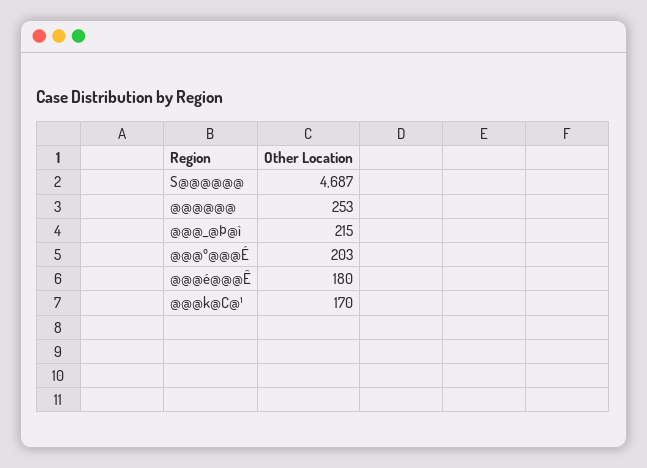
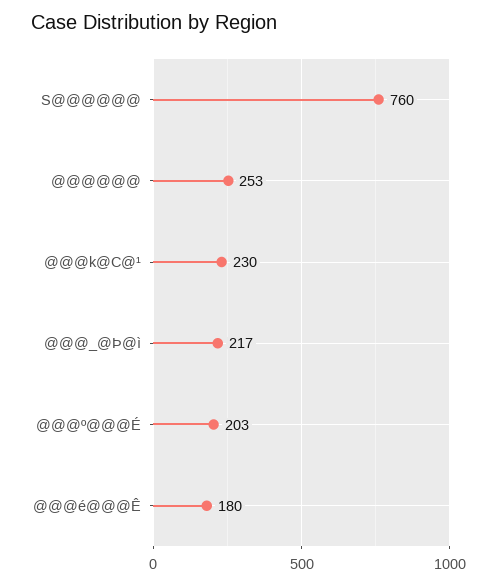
S@@@@@@: 4687 -> 760
@@@_@Þ@ì: 215 -> 217
@@@k@C@¹: 170 -> 230

